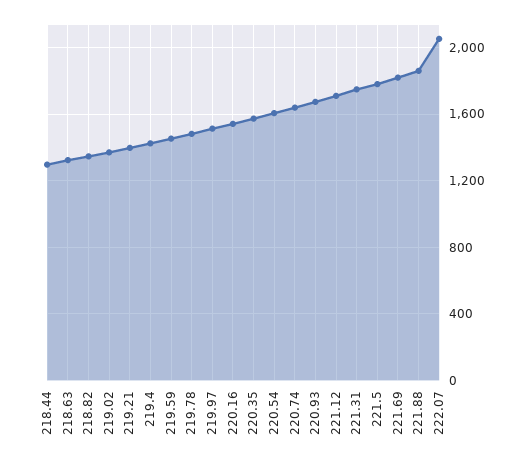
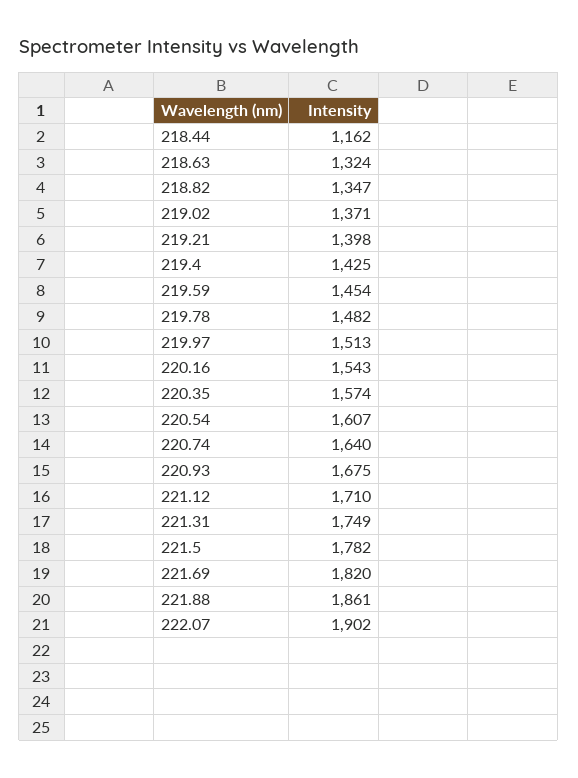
218.44: 1300 -> 1162
222.07: 2050 -> 1902

